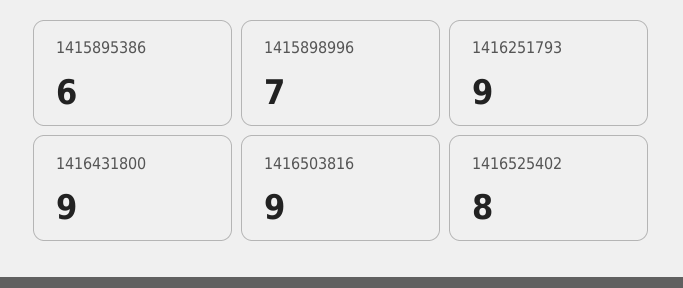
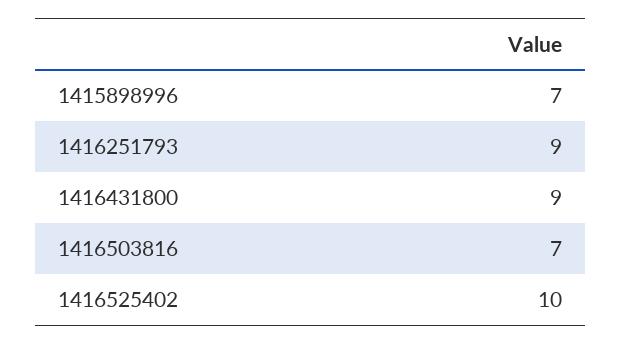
1415895386: 6 -> none
1416503816: 9 -> 7
1416525402: 8 -> 10

